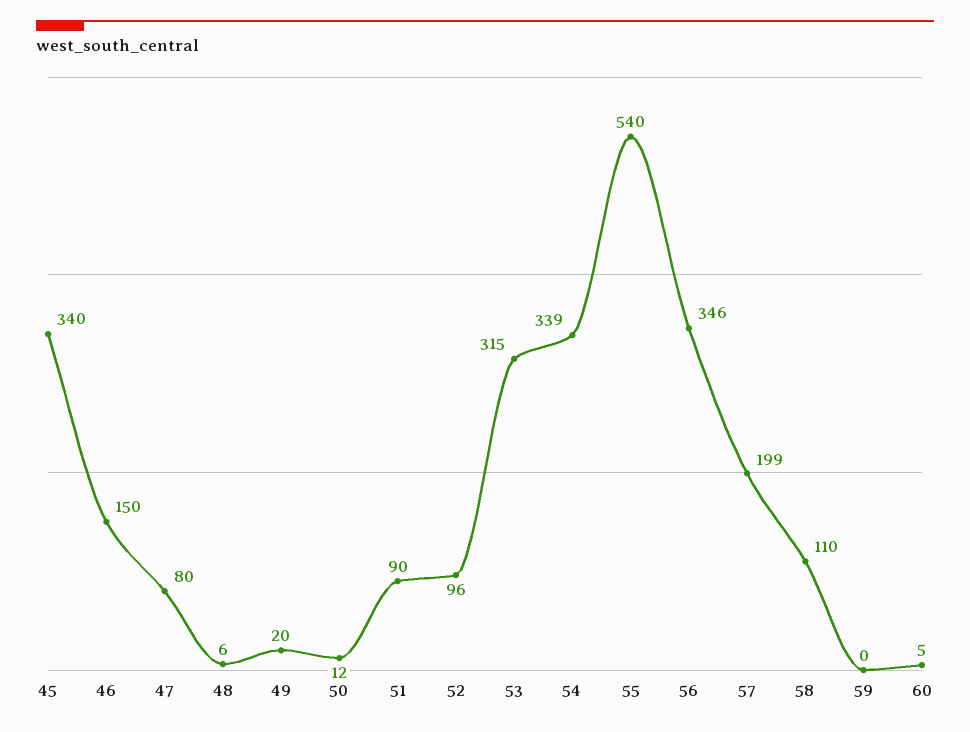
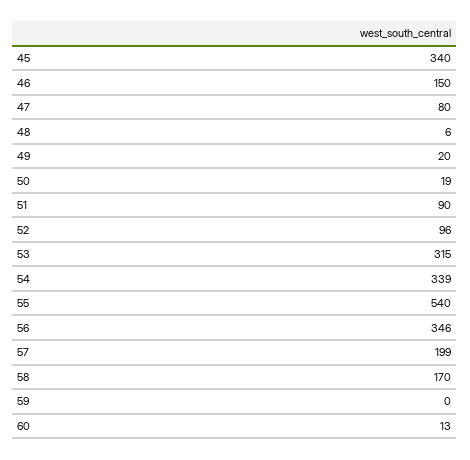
50: 12 -> 19
58: 110 -> 170
60: 5 -> 13

